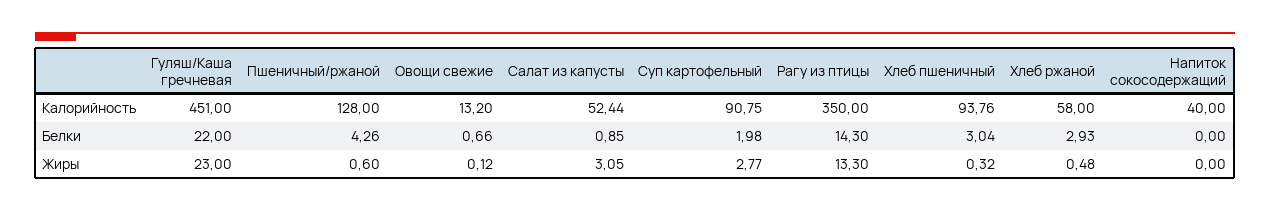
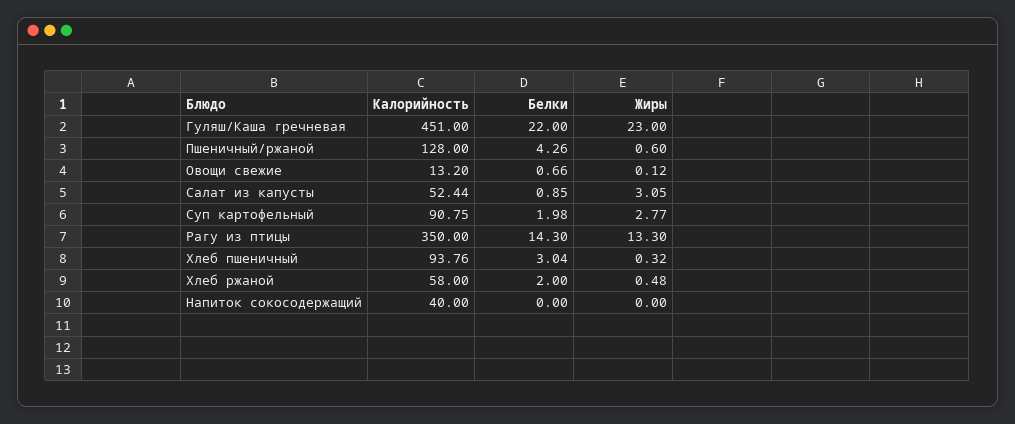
Хлеб ржаной, Белки: 2.93 -> 2

